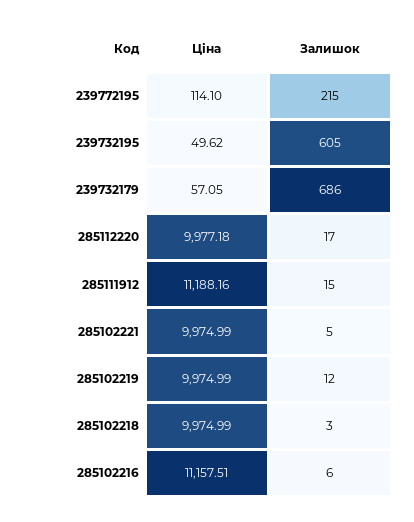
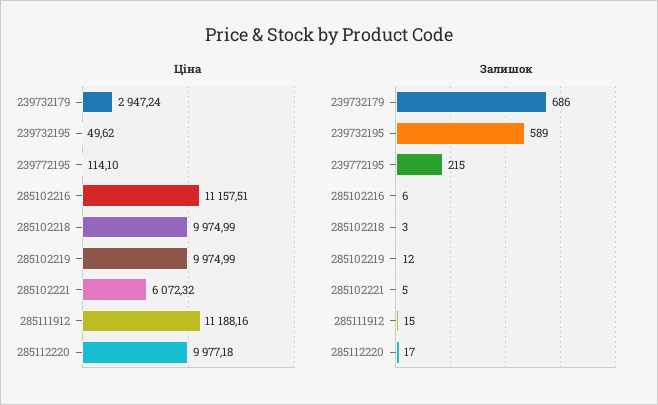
Залишок, 239732195: 605 -> 589
Ціна, 239732179: 57.05 -> 2947.24
Ціна, 285102221: 9974.99 -> 6072.32

